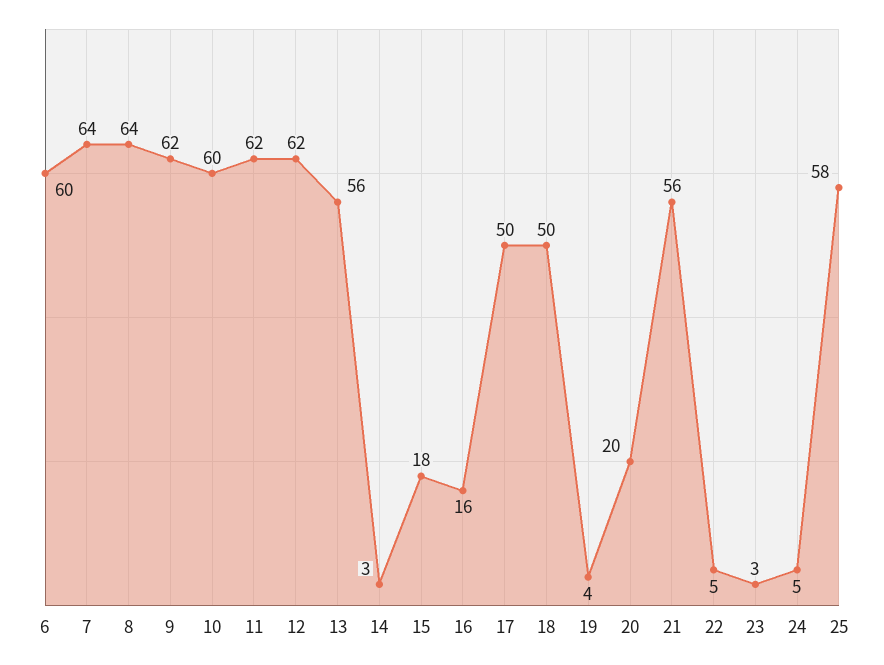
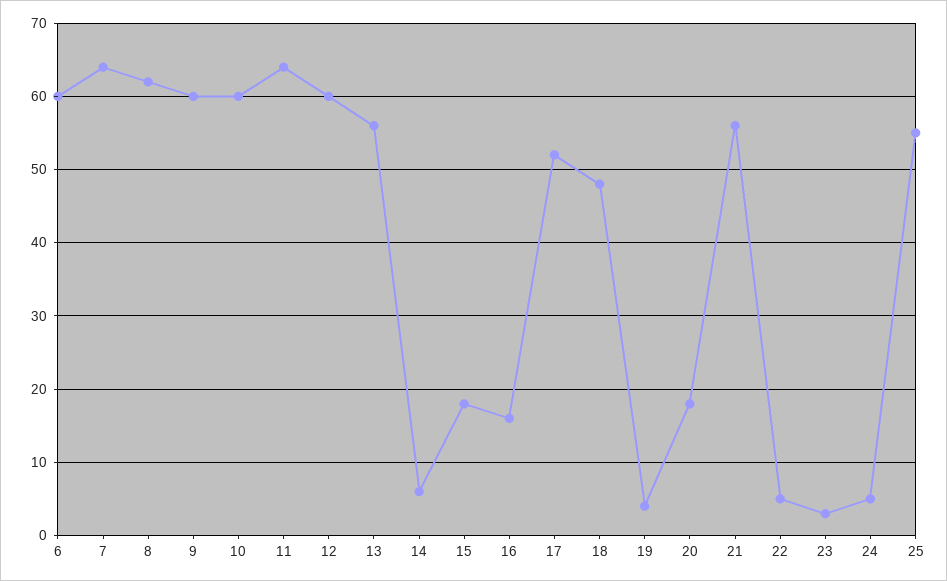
8: 64 -> 62
9: 62 -> 60
11: 62 -> 64
12: 62 -> 60
14: 3 -> 6
17: 50 -> 52
18: 50 -> 48
20: 20 -> 18
25: 58 -> 55

